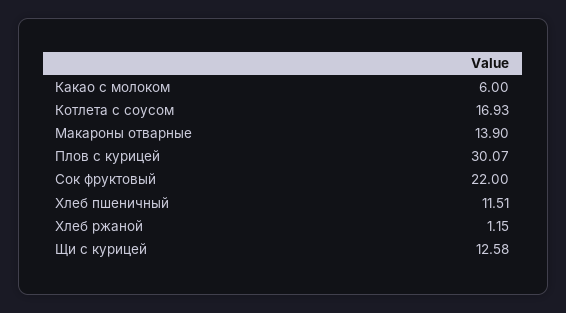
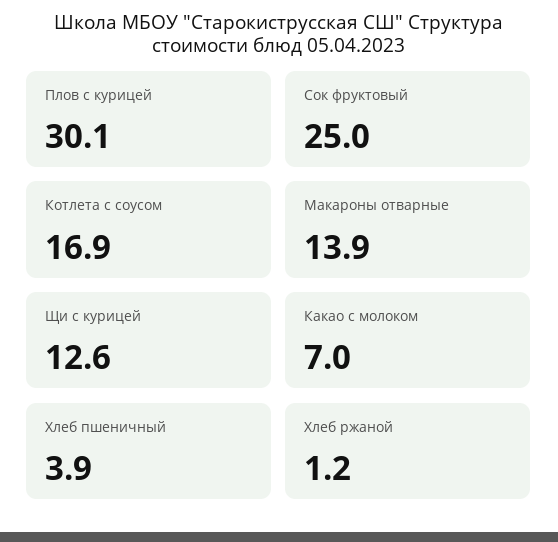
Какао с молоком: 6 -> 7
Сок фруктовый: 22 -> 25
Хлеб пшеничный: 11.51 -> 3.9

